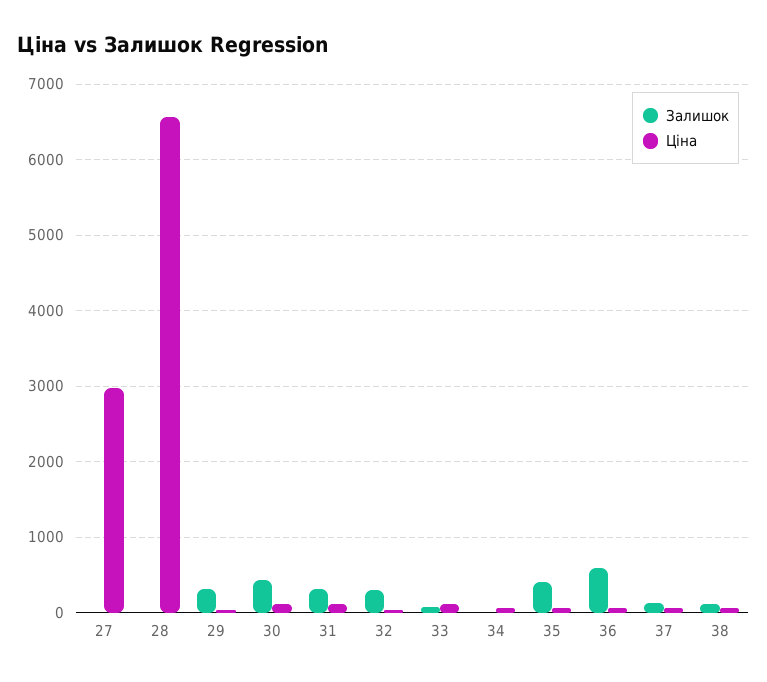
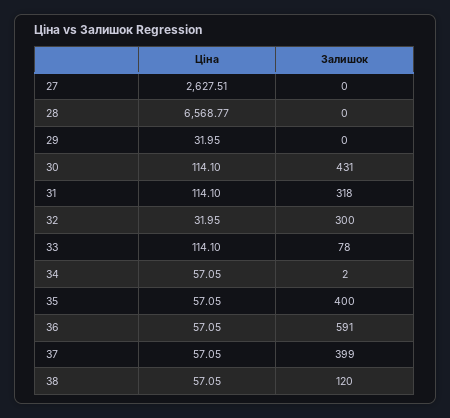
Ціна, 27: 3000 -> 2627.51
Залишок, 29: 300 -> 0
Залишок, 37: 100 -> 399

